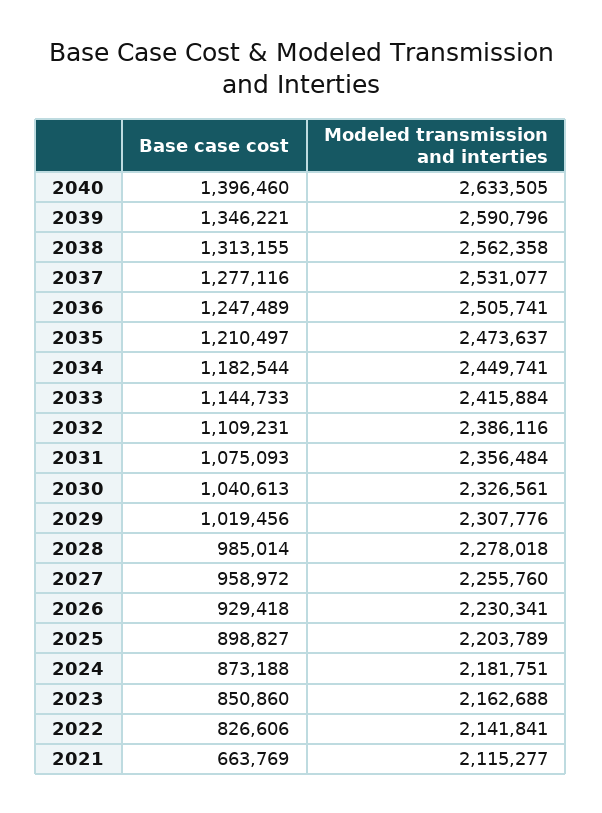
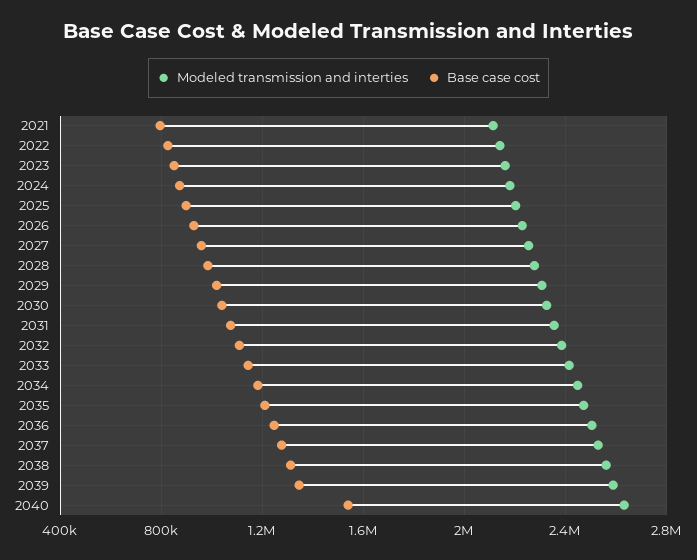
Base case cost, 2040: 1396460 -> 1550000
Base case cost, 2021: 663769 -> 800000

